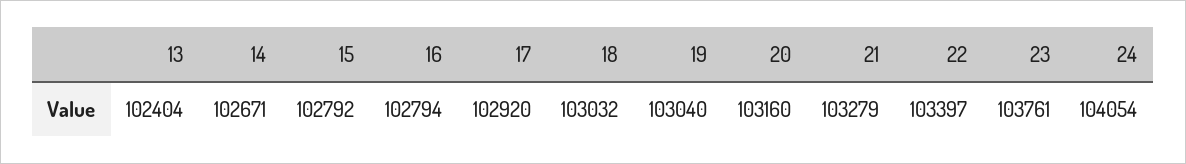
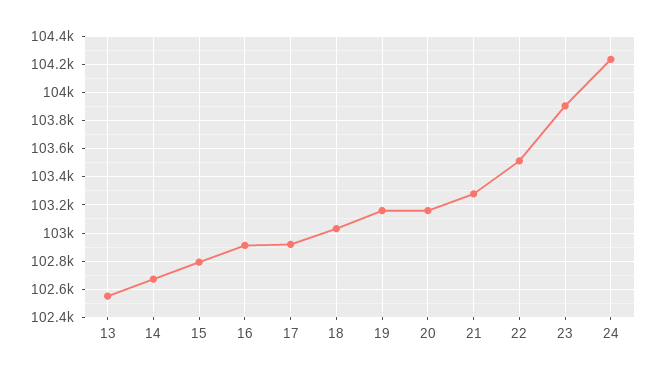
13: 102404 -> 102550
16: 102794 -> 102900
19: 103040 -> 103150
22: 103397 -> 103500
23: 103761 -> 103900
24: 104054 -> 104250

